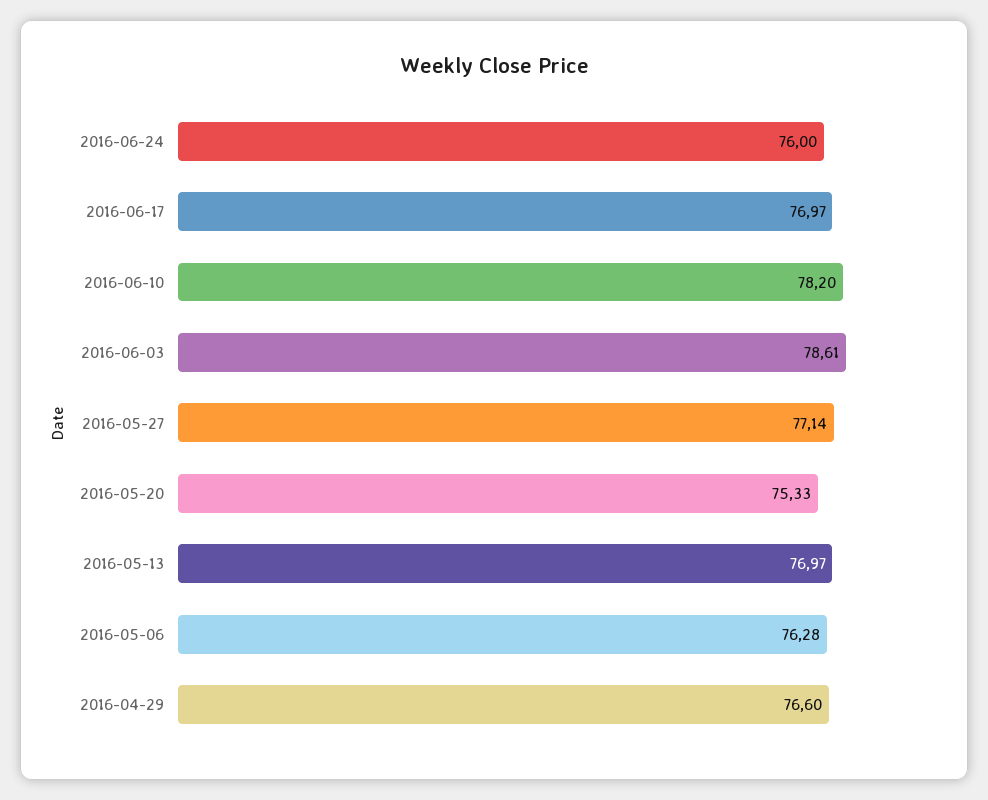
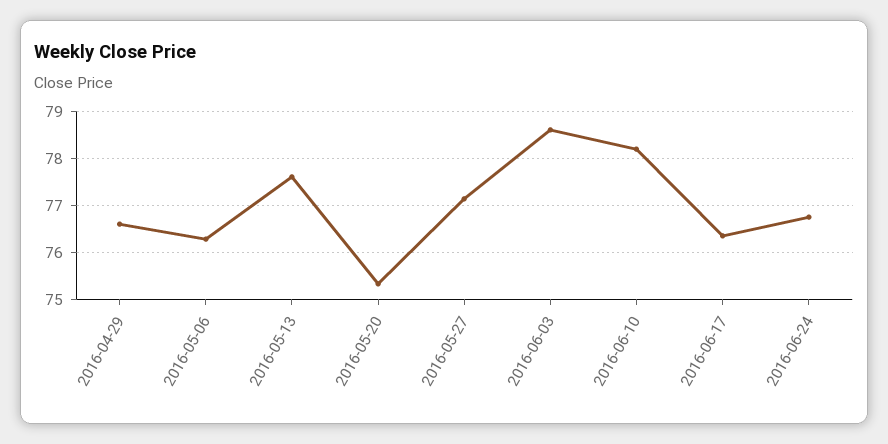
2016-06-24: 76 -> 76.8
2016-06-17: 76.97 -> 76.4
2016-05-13: 76.97 -> 77.6

